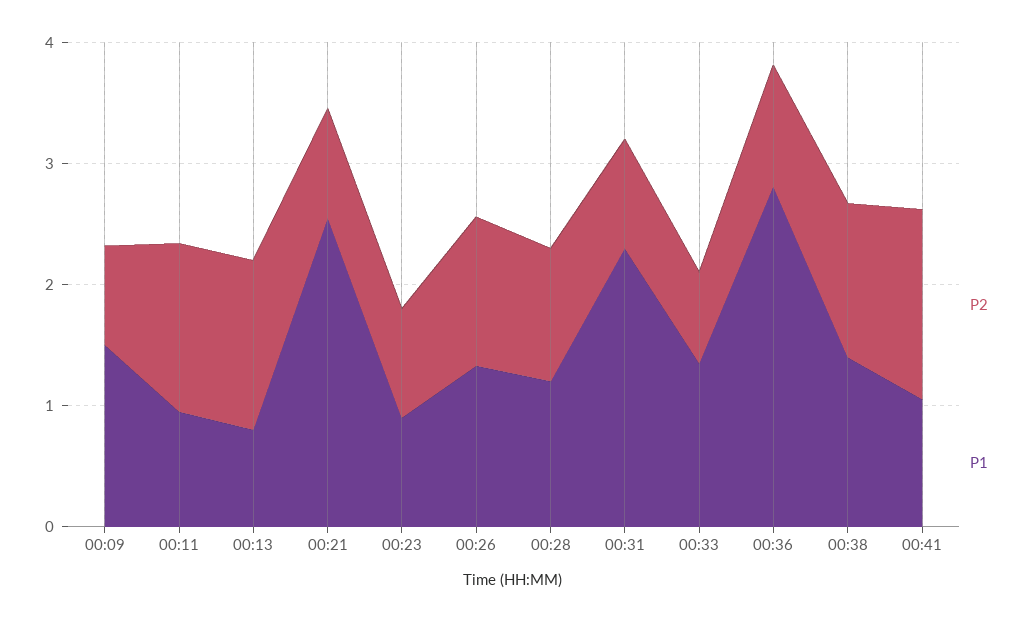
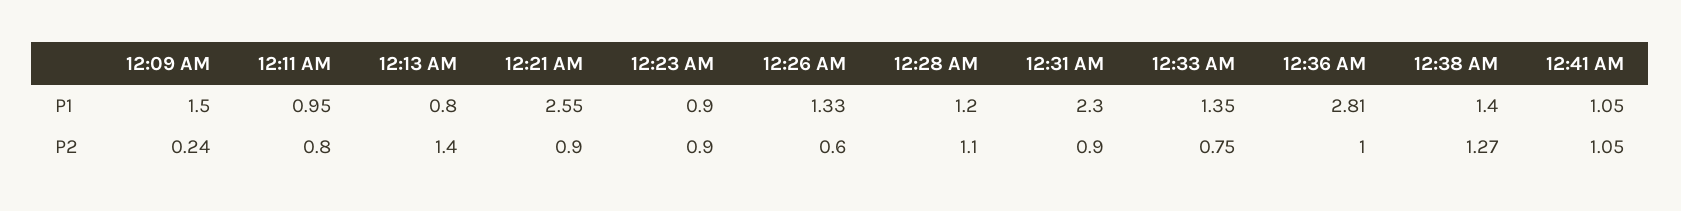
P2, 00:09: 0.8 -> 0.24
P2, 00:11: 1.4 -> 0.8
P2, 00:26: 1.2 -> 0.6
P2, 00:41: 1.6 -> 1.05

